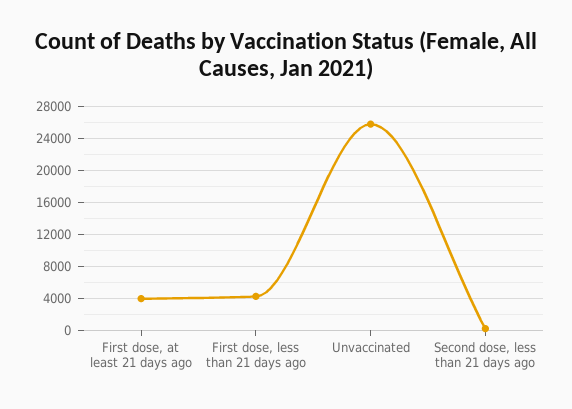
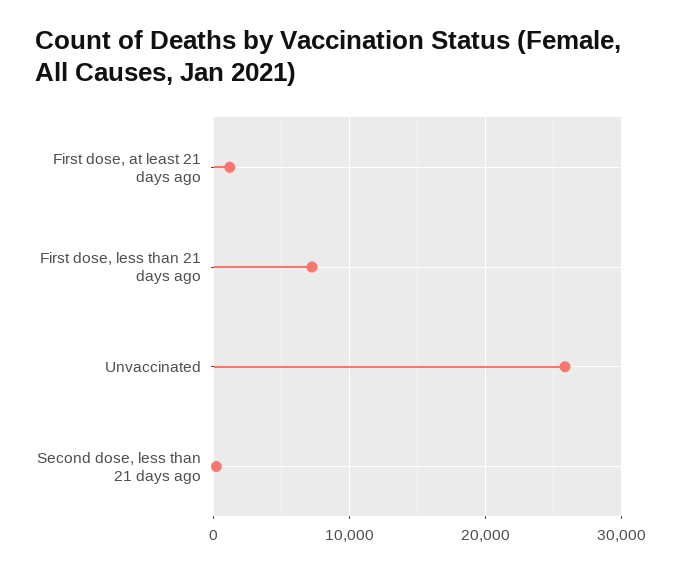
First dose, at least 21 days ago: 4000 -> 1000
First dose, less than 21 days ago: 4000 -> 7000

